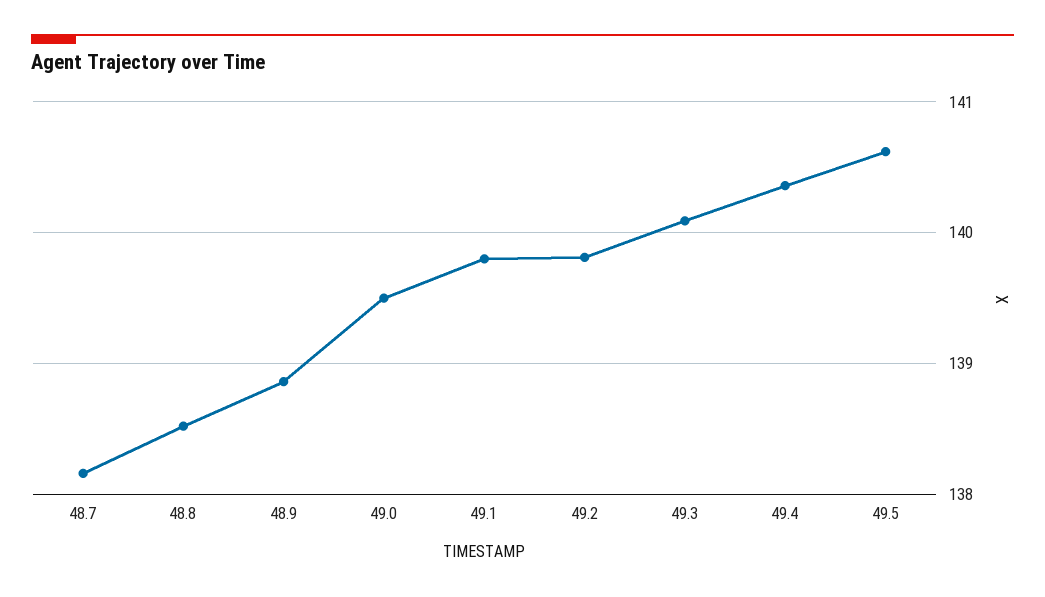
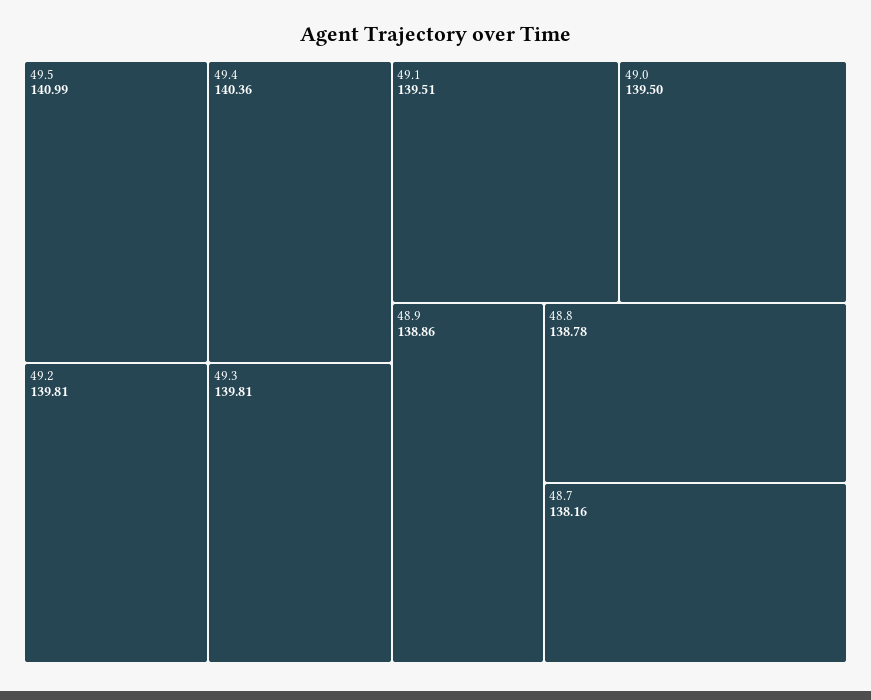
48.8: 138.5 -> 138.78
49.1: 139.8 -> 139.51
49.3: 140.1 -> 139.81
49.5: 140.6 -> 140.99

